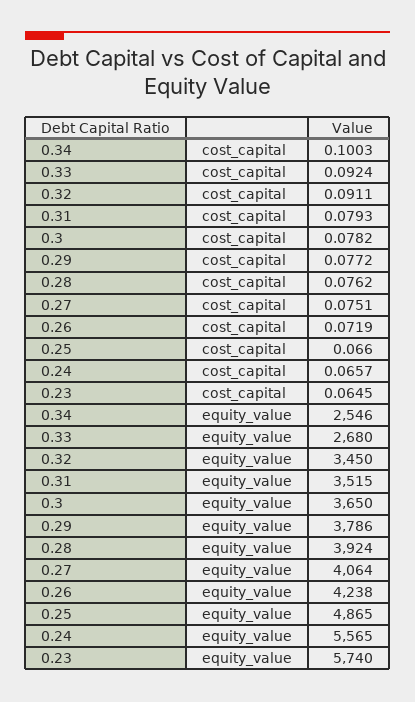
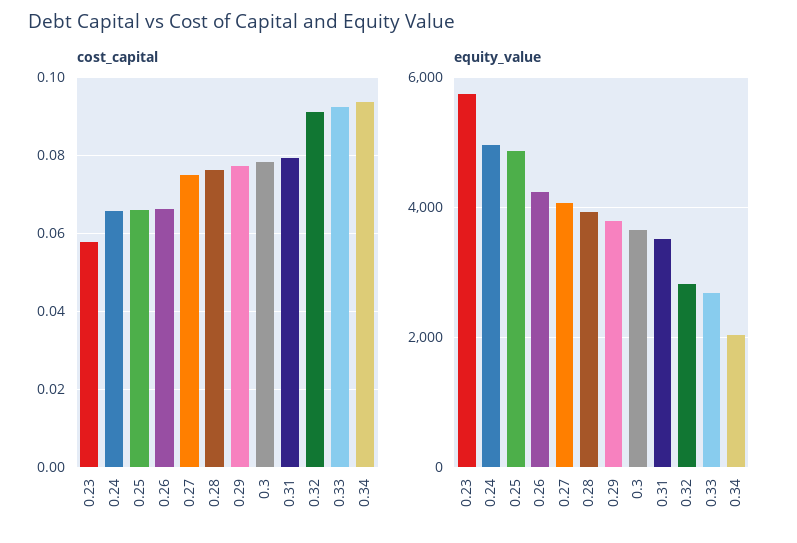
cost_capital, 0.34: 0.1003 -> 0.094
cost_capital, 0.26: 0.0719 -> 0.066
cost_capital, 0.23: 0.0645 -> 0.058
equity_value, 0.34: 2546 -> 2000
equity_value, 0.32: 3450 -> 2800
equity_value, 0.24: 5565 -> 5000

